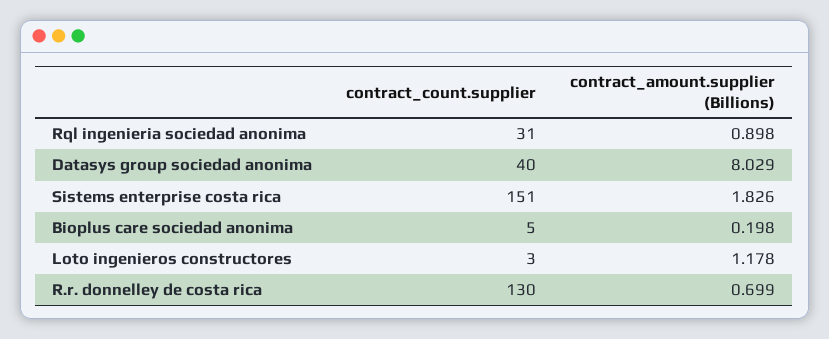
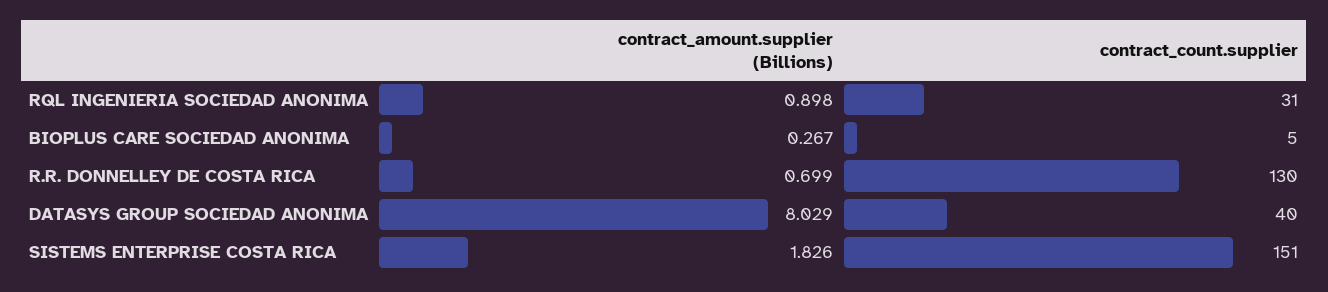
contract_amount.supplier (Billions), Bioplus care sociedad anonima: 0.198 -> 0.267
contract_count.supplier, Loto ingenieros constructores: 3 -> none
contract_amount.supplier (Billions), Loto ingenieros constructores: 1.178 -> none

